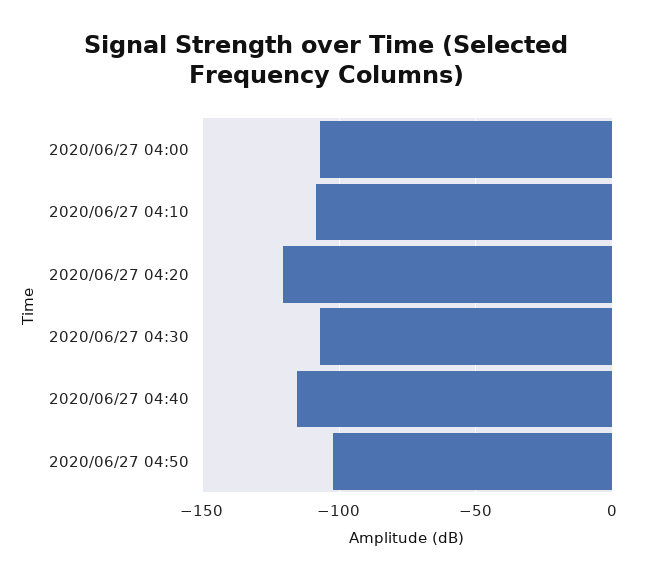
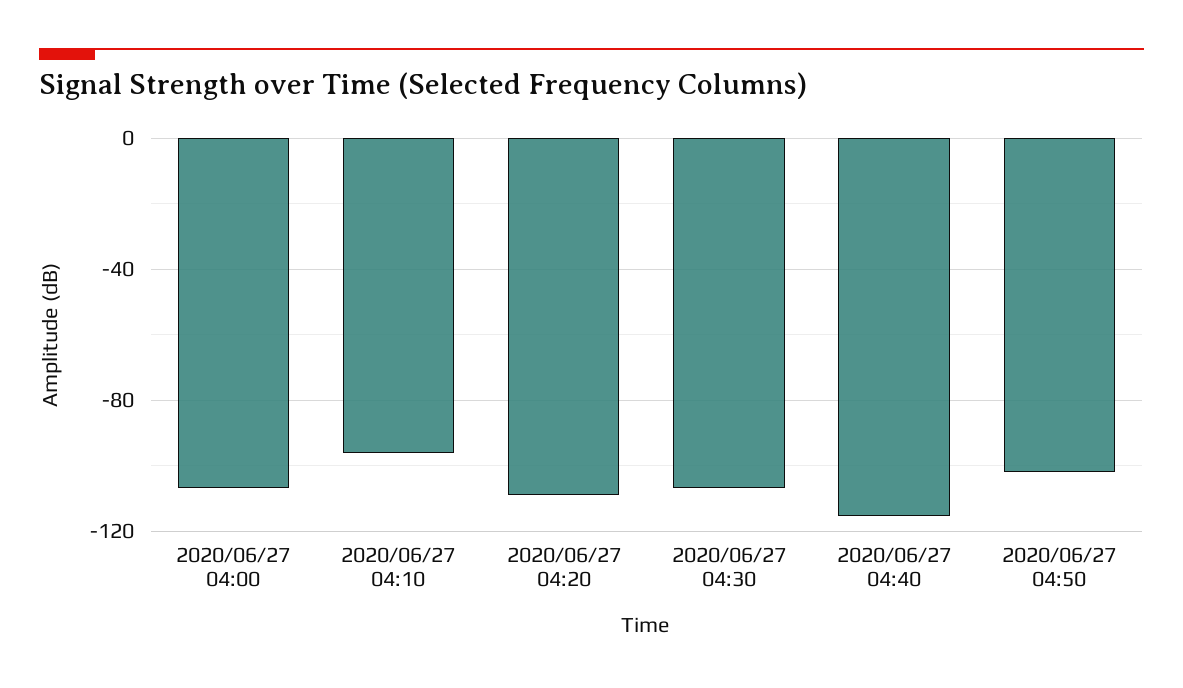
2020/06/27 04:10: -110 -> -95
2020/06/27 04:20: -120 -> -110

